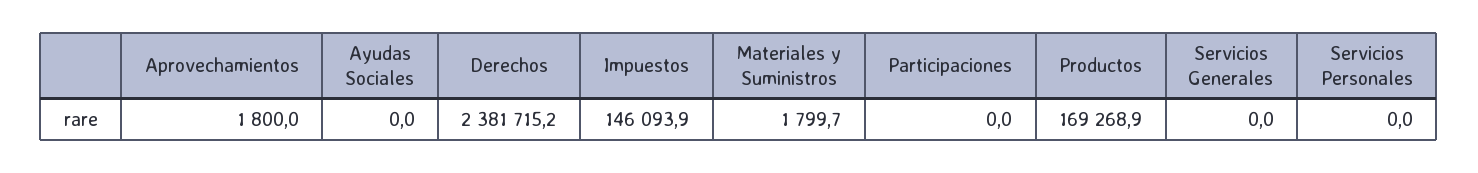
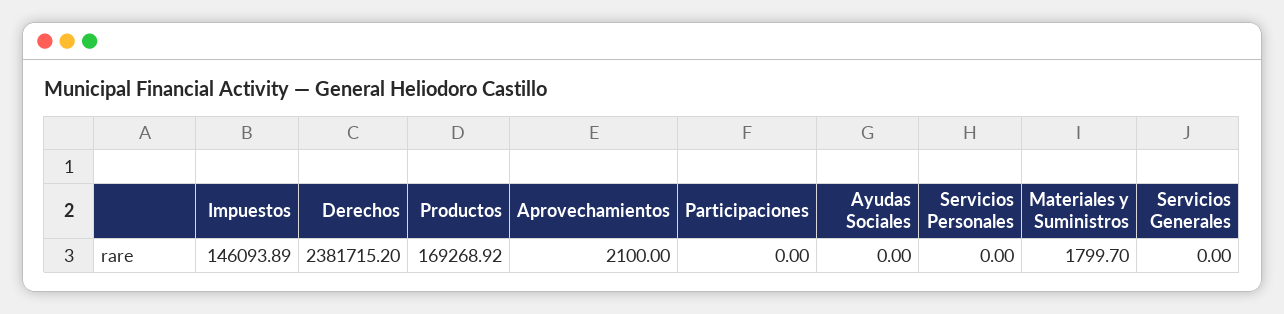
Aprovechamientos: 1800 -> 2100

